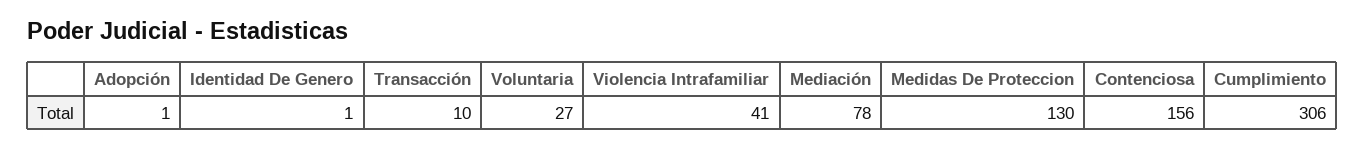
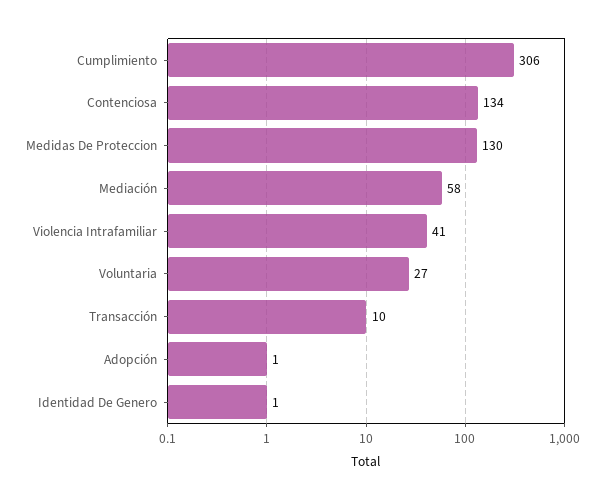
Mediación: 78 -> 58
Contenciosa: 156 -> 134

